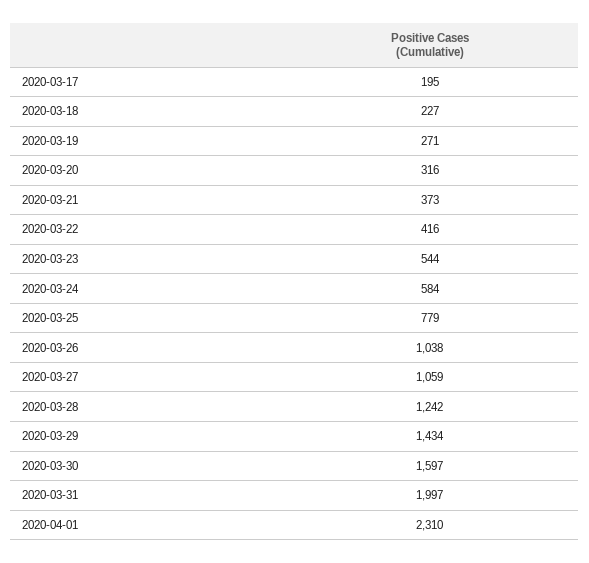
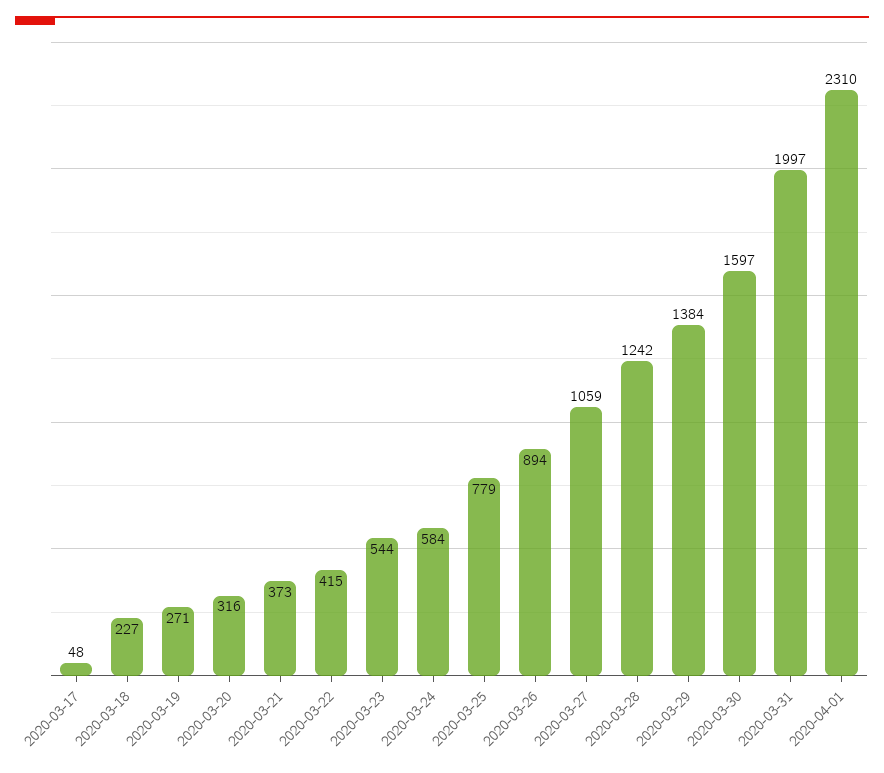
2020-03-17: 195 -> 48
2020-03-22: 416 -> 415
2020-03-26: 1038 -> 894
2020-03-29: 1434 -> 1384

